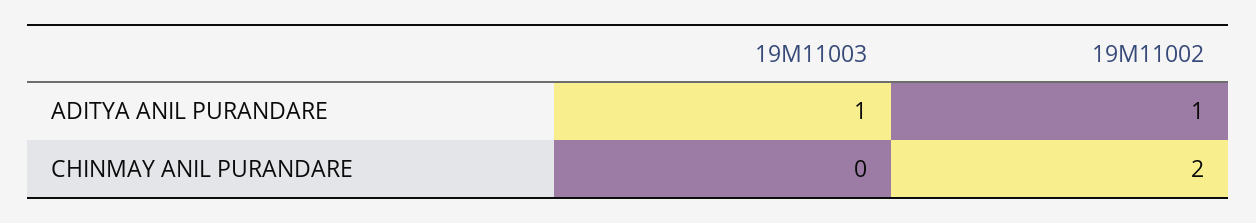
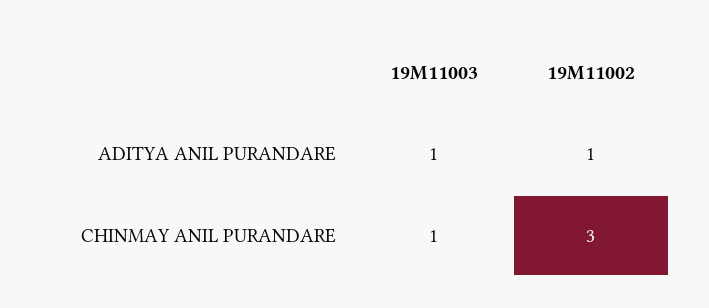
19M11003, CHINMAY ANIL PURANDARE: 0 -> 1
19M11002, CHINMAY ANIL PURANDARE: 2 -> 3

